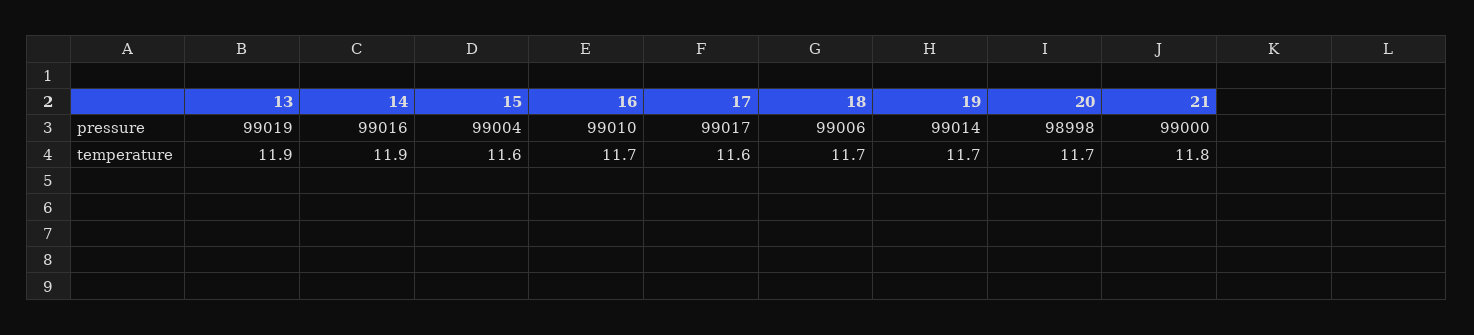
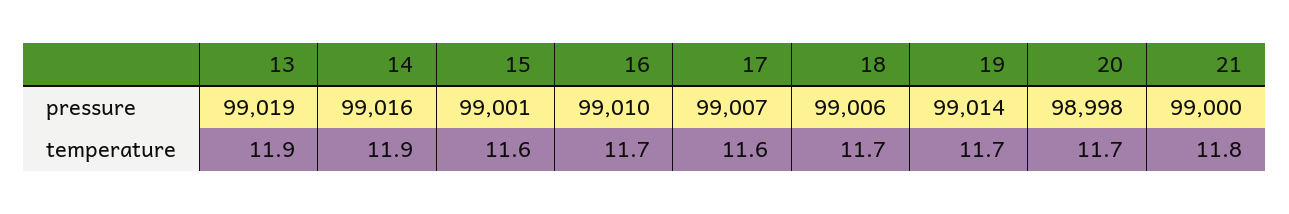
15, pressure: 99004 -> 99001
17, pressure: 99017 -> 99007

